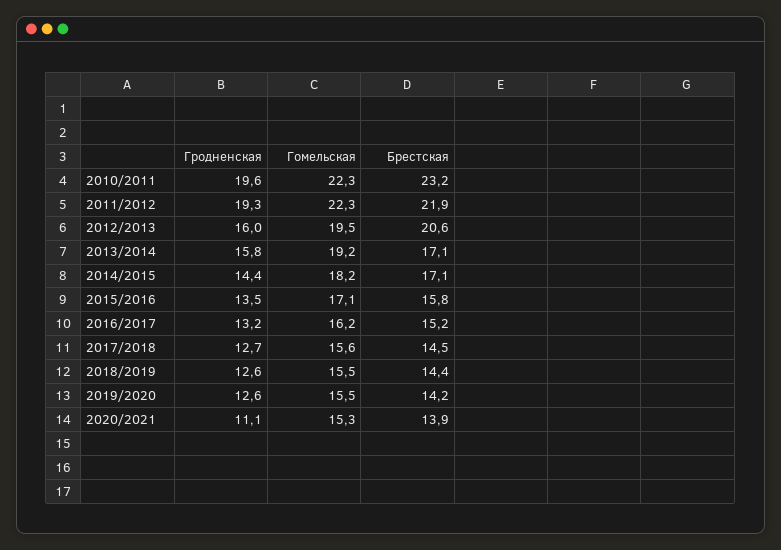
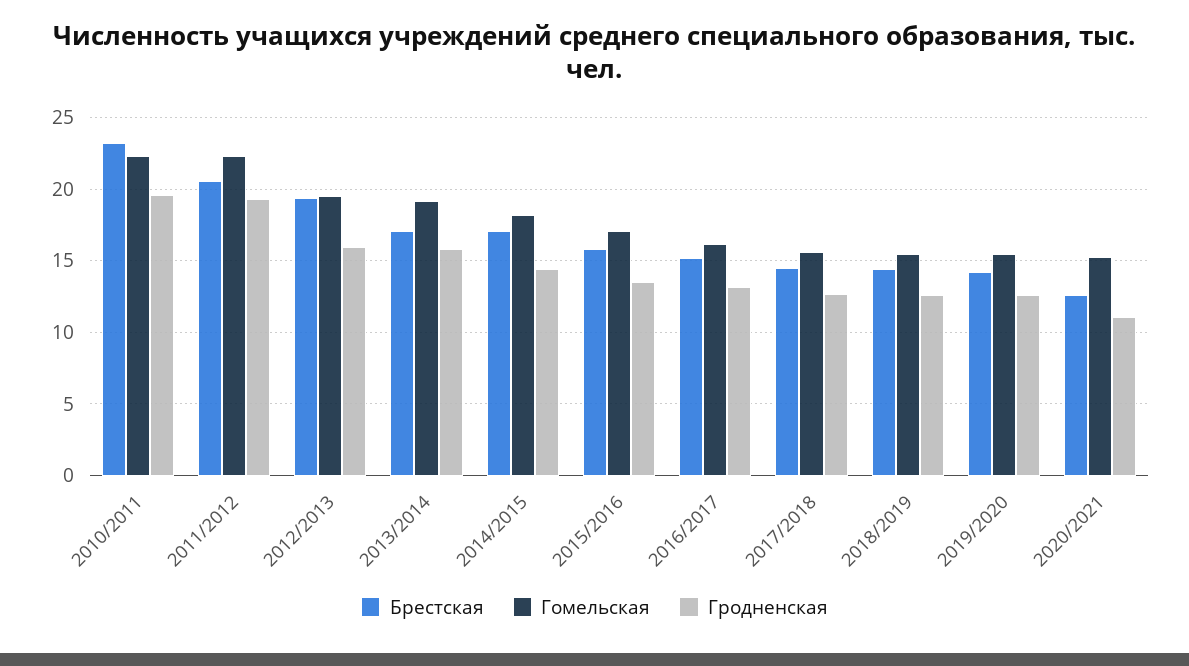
Брестская, 2011/2012: 21.9 -> 20.5
Брестская, 2012/2013: 20.6 -> 19.5
Брестская, 2020/2021: 13.9 -> 12.5

